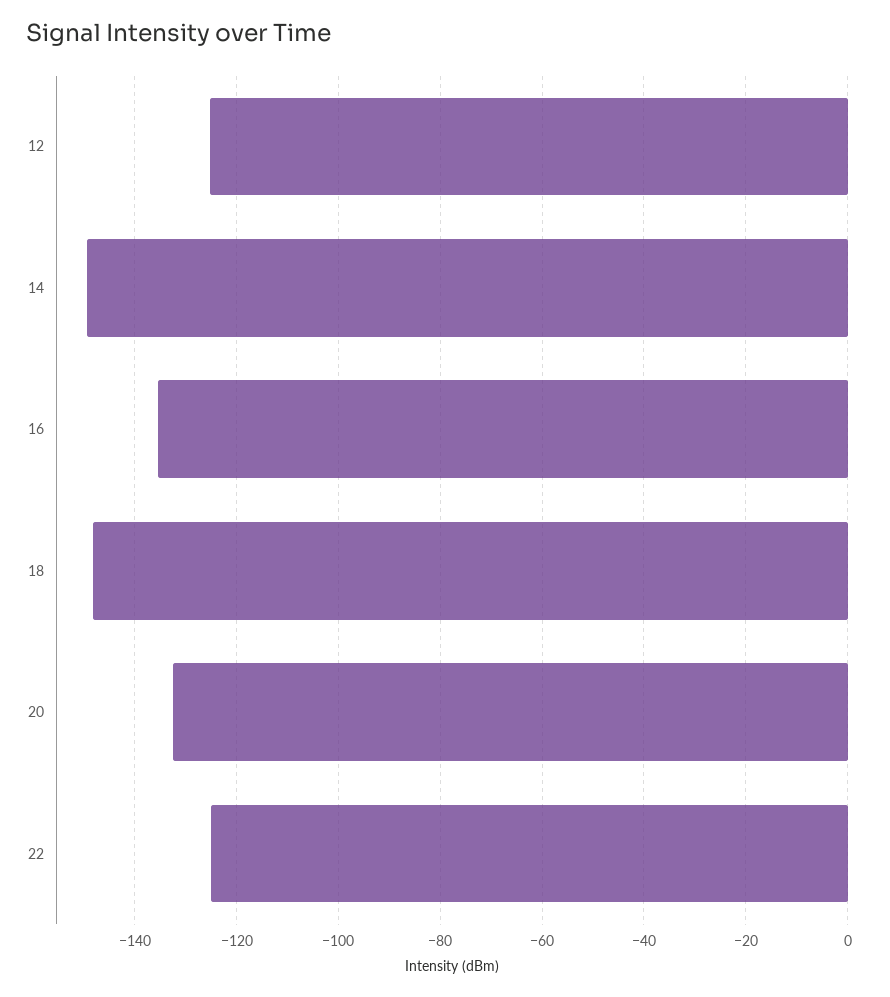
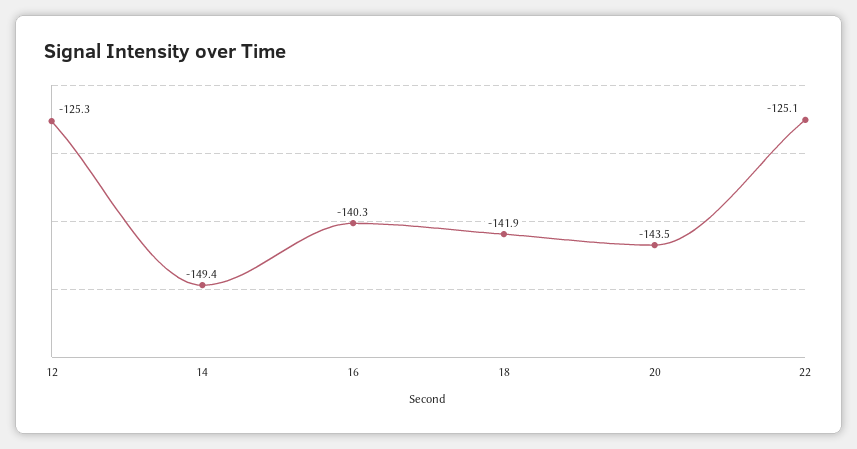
16: -136 -> -140.3
18: -148 -> -141.9
20: -132 -> -143.5

